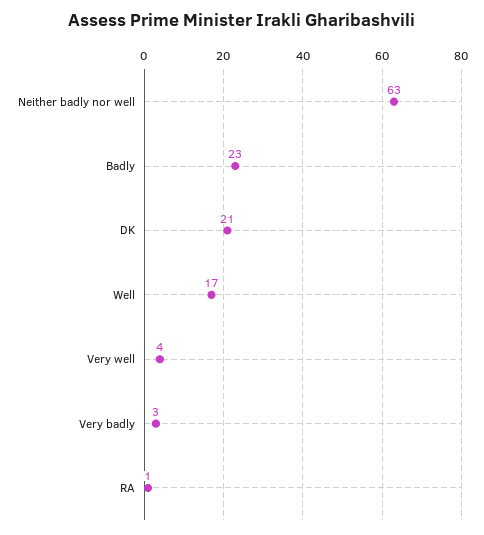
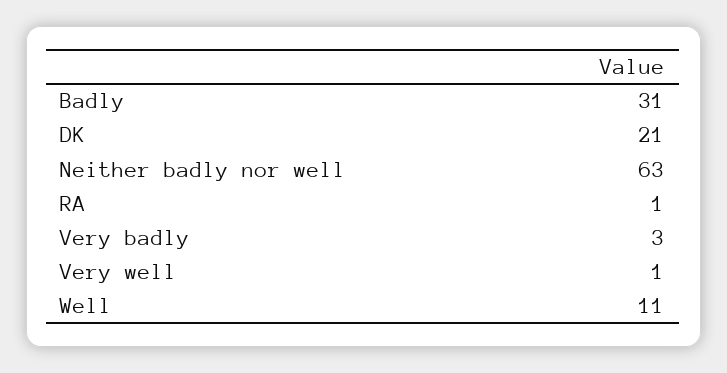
Badly: 23 -> 31
Well: 17 -> 11
Very well: 4 -> 1

